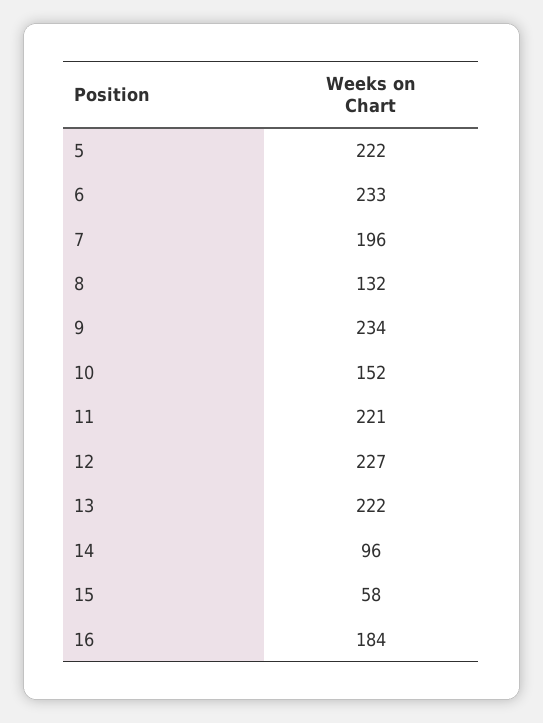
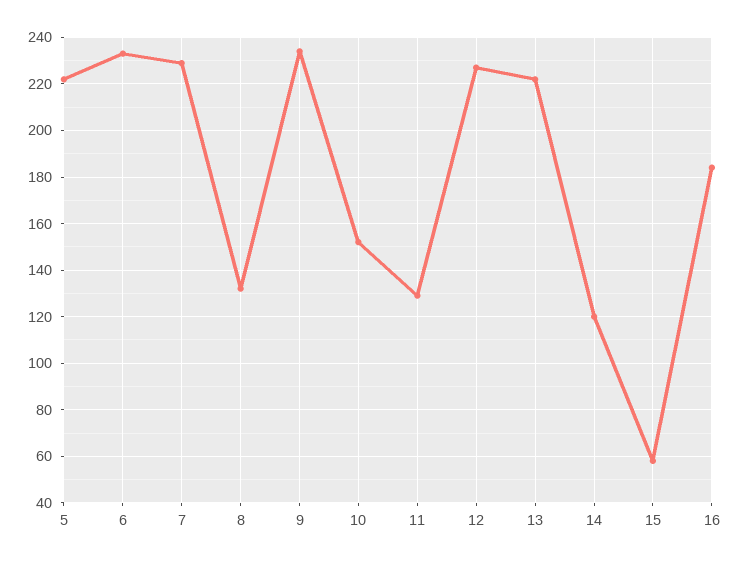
7: 196 -> 230
11: 221 -> 130
14: 96 -> 120

